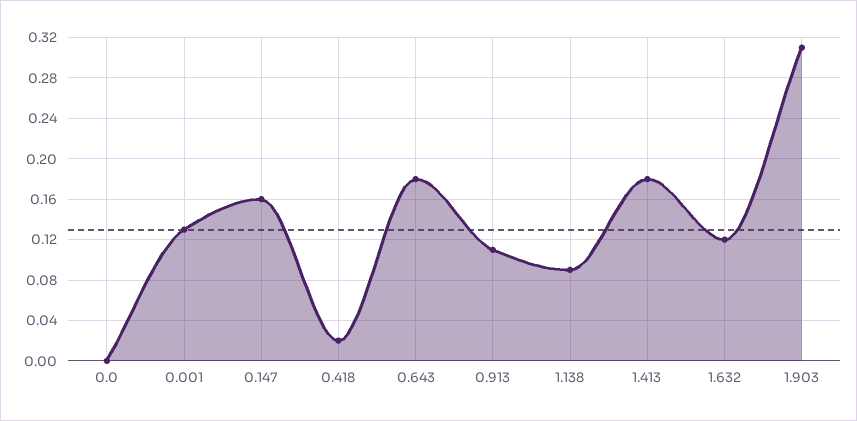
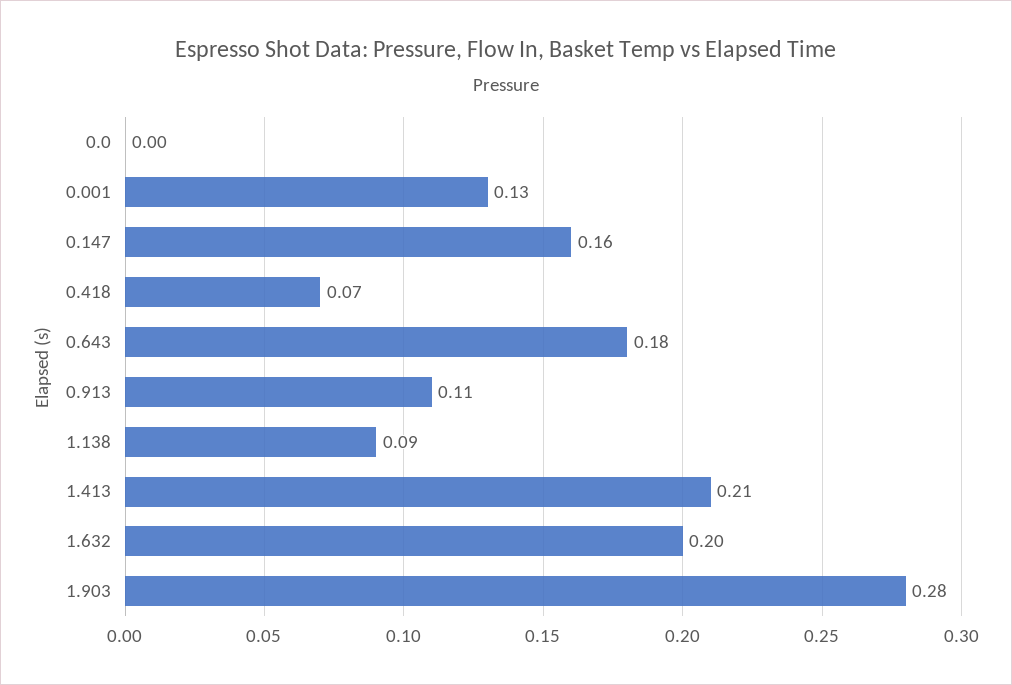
0.418: 0.02 -> 0.07
1.413: 0.18 -> 0.21
1.632: 0.12 -> 0.2
1.903: 0.31 -> 0.28

